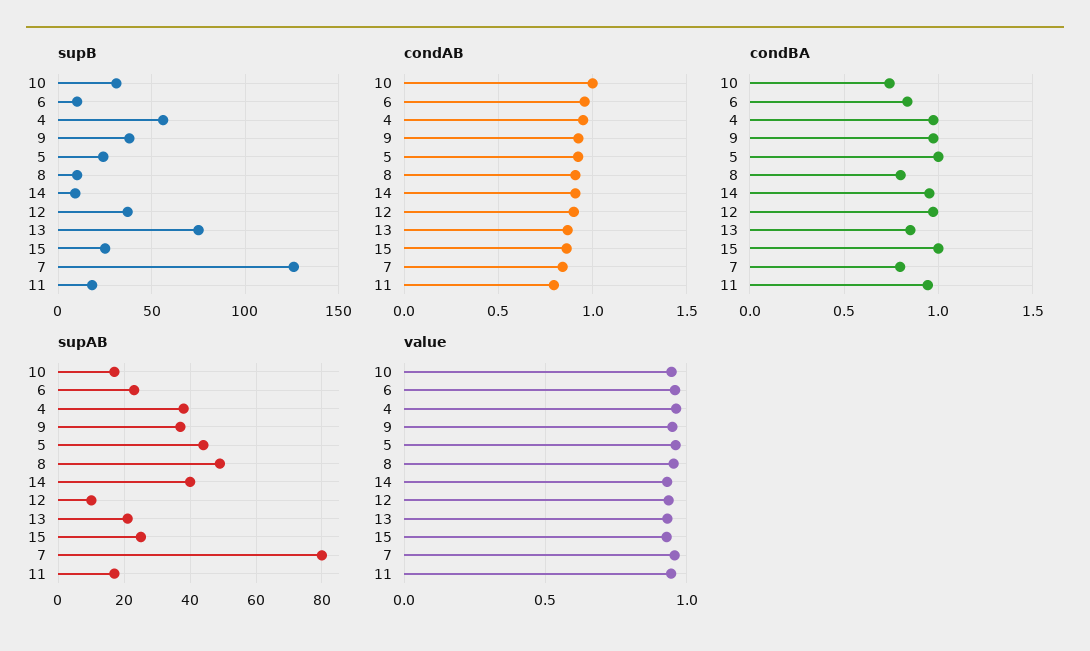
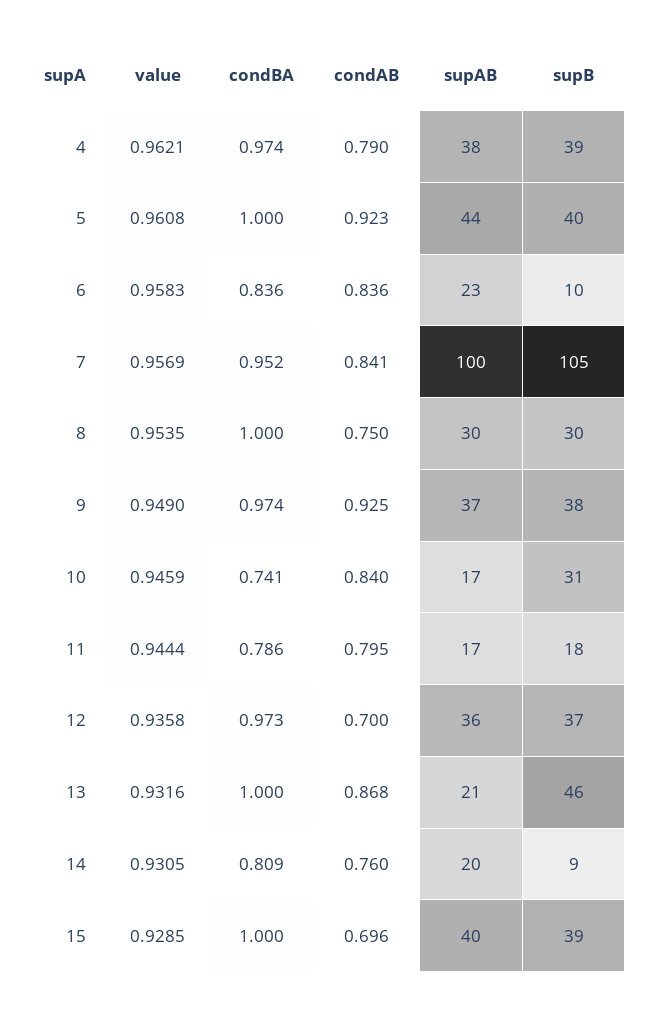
supB, 4: 55 -> 39
supB, 5: 25 -> 40
supB, 8: 10 -> 30
supB, 13: 75 -> 46
supB, 15: 25 -> 39
supB, 7: 125 -> 105
condAB, 10: 1 -> 0.84
condAB, 6: 0.95 -> 0.836
condAB, 4: 0.95 -> 0.79
condAB, 8: 0.9 -> 0.75
condAB, 14: 0.9 -> 0.76
condAB, 12: 0.9 -> 0.7
condAB, 15: 0.85 -> 0.696
condBA, 8: 0.8 -> 1
condBA, 14: 0.95 -> 0.809
condBA, 13: 0.85 -> 1
condBA, 7: 0.8 -> 0.952
condBA, 11: 0.95 -> 0.786
supAB, 8: 50 -> 30
supAB, 14: 40 -> 20
supAB, 12: 10 -> 36
supAB, 15: 25 -> 40
supAB, 7: 80 -> 100

